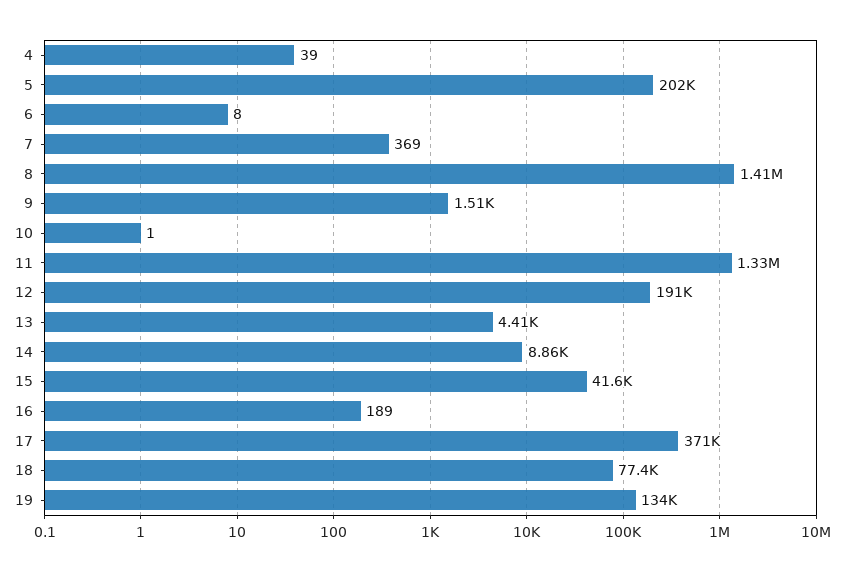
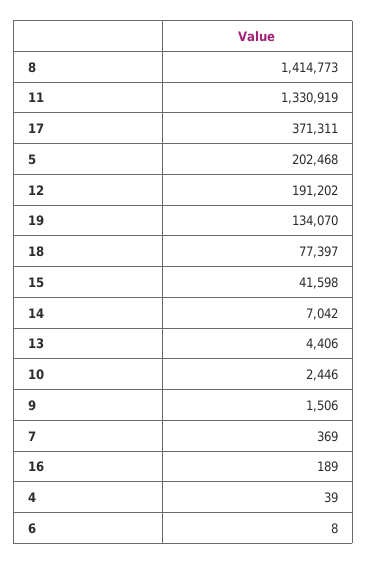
10: 1 -> 2446
14: 8860 -> 7042

